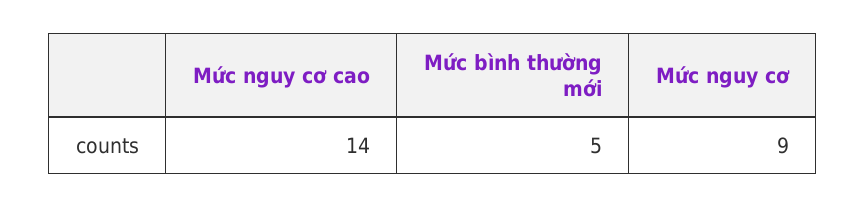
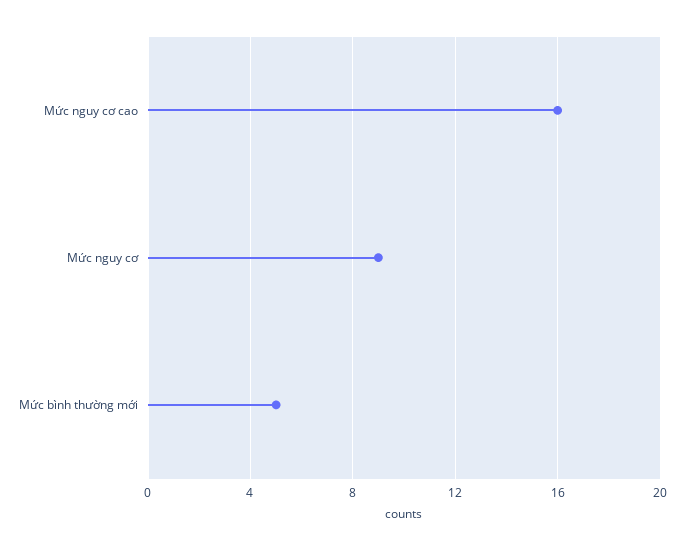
Mức nguy cơ cao: 14 -> 16

